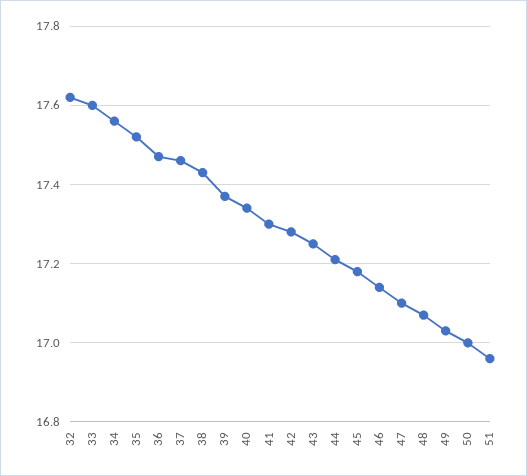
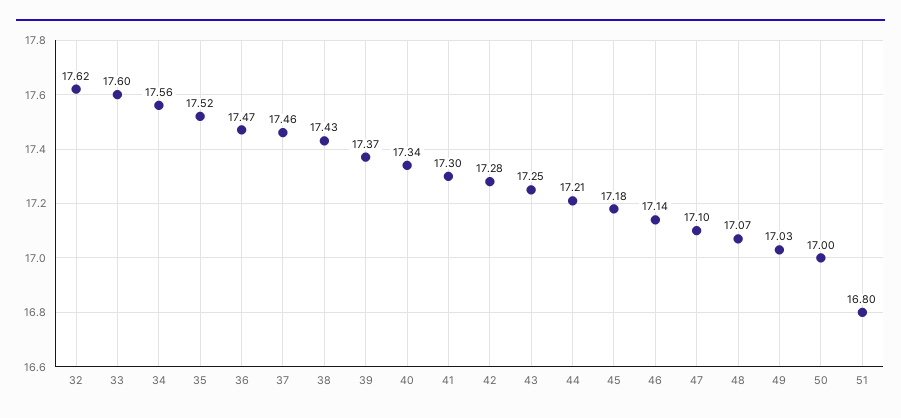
51: 16.95 -> 16.8

